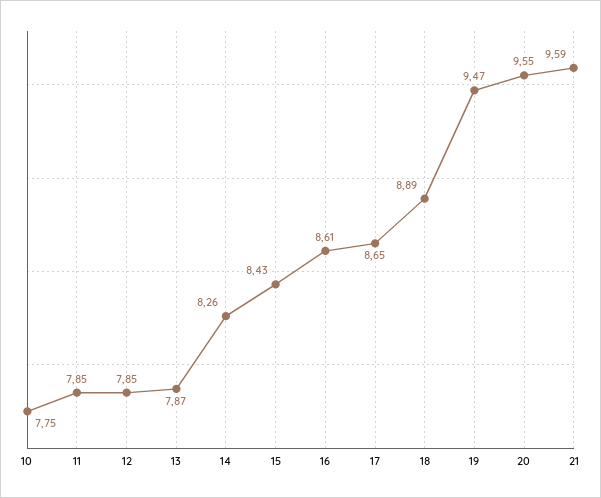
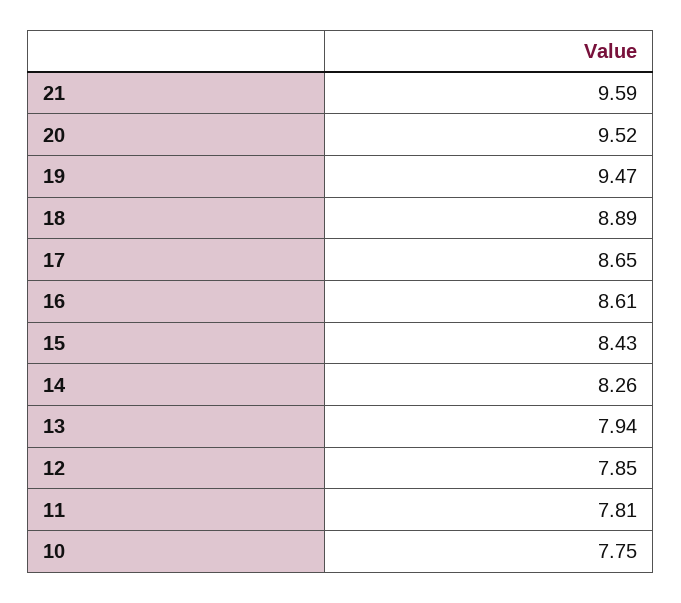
11: 7.85 -> 7.81
13: 7.87 -> 7.94
20: 9.55 -> 9.52

